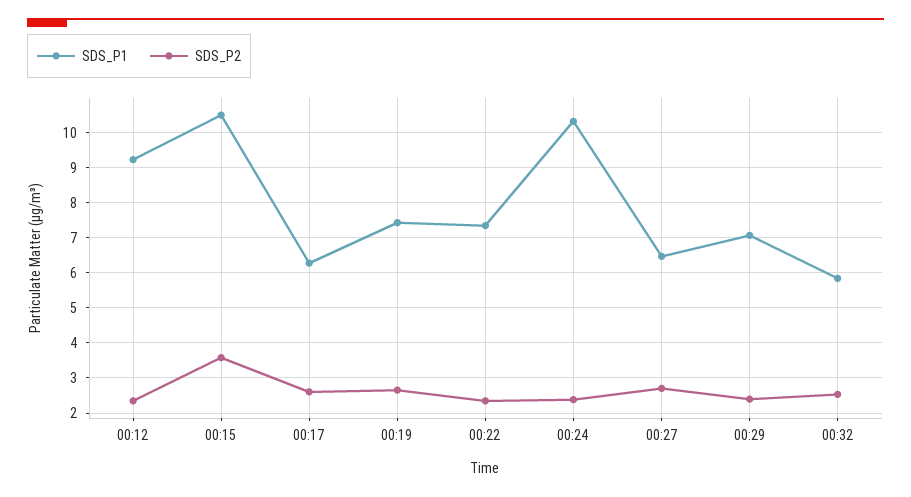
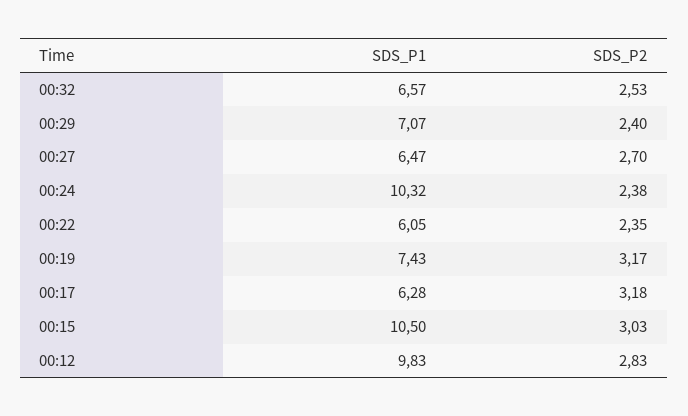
SDS_P1, 00:12: 9.2 -> 9.83
SDS_P2, 00:12: 2.4 -> 2.83
SDS_P2, 00:15: 3.6 -> 3.03
SDS_P2, 00:17: 2.6 -> 3.18
SDS_P2, 00:19: 2.6 -> 3.17
SDS_P1, 00:22: 7.4 -> 6.05
SDS_P1, 00:32: 5.8 -> 6.57

